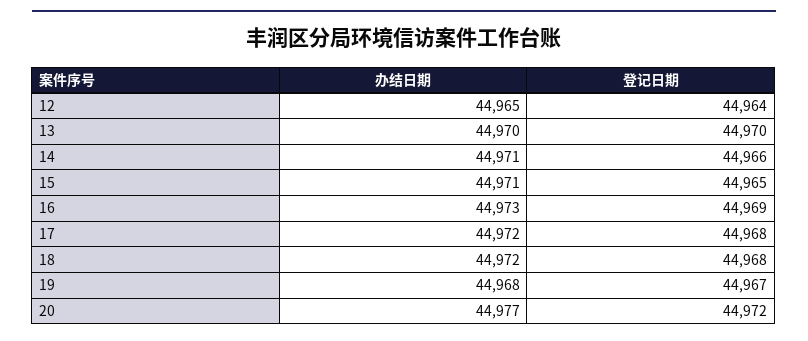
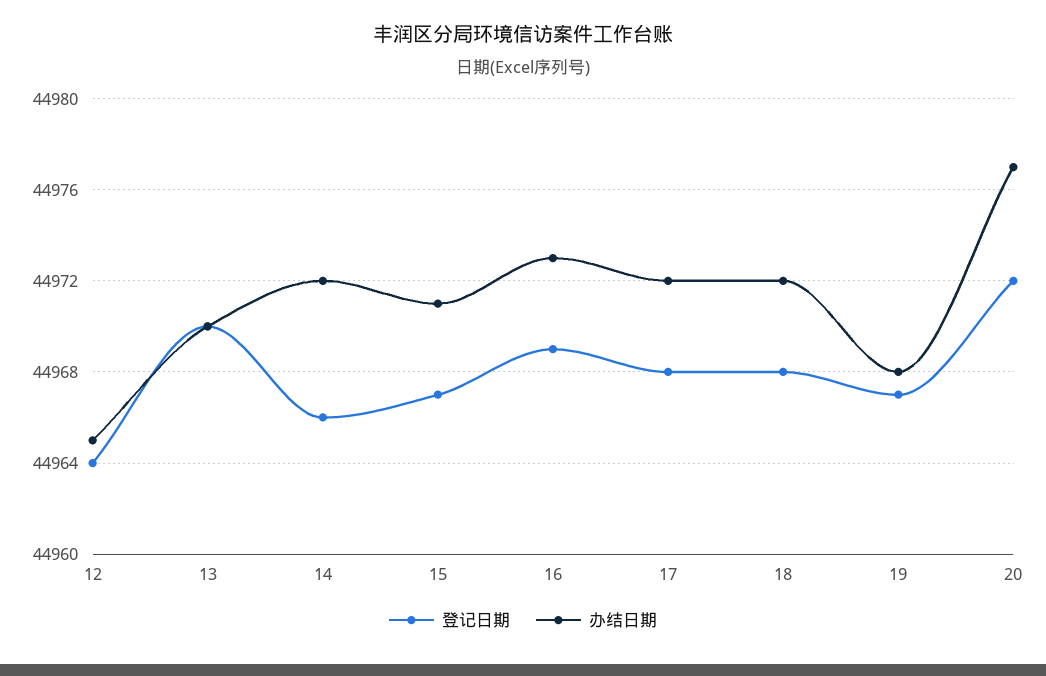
办结日期, 14: 44971 -> 44972
登记日期, 15: 44965 -> 44967

